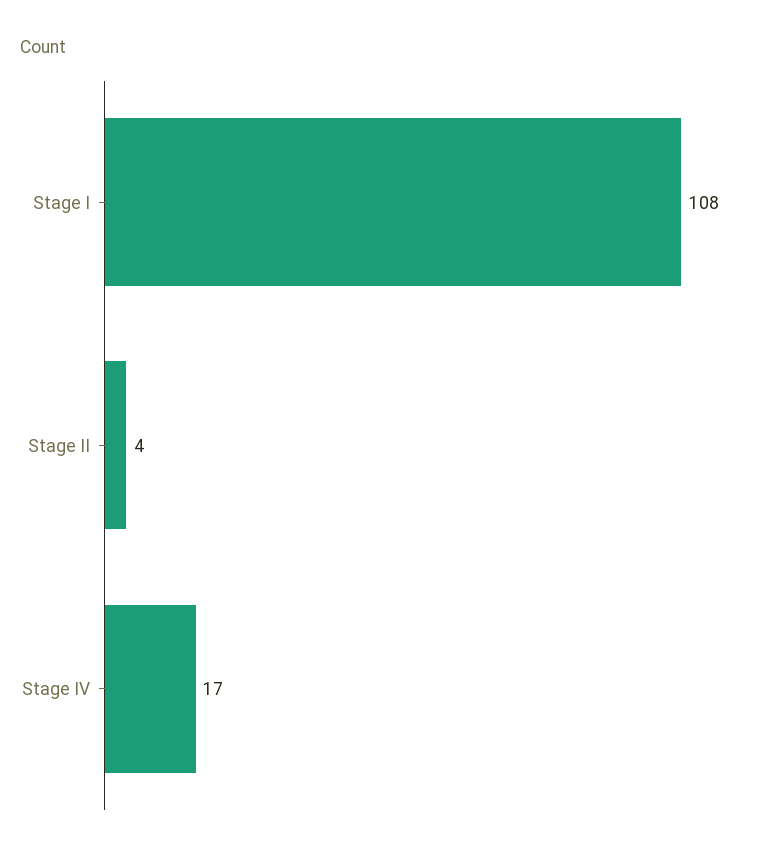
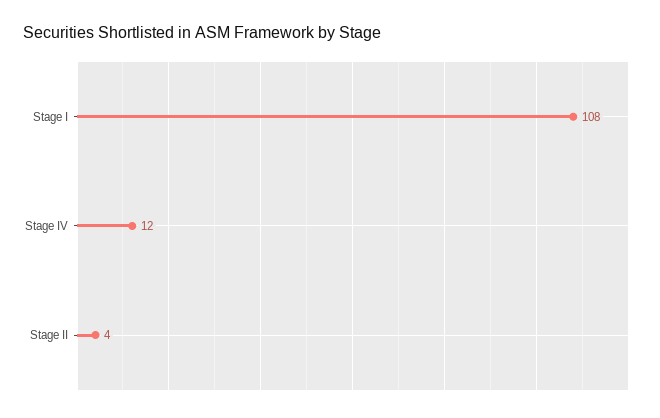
Stage IV: 17 -> 12

